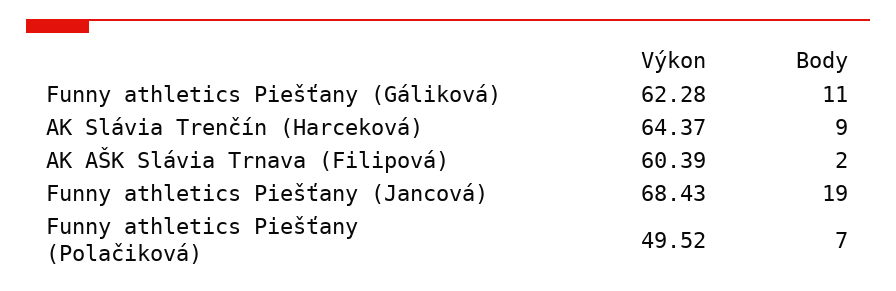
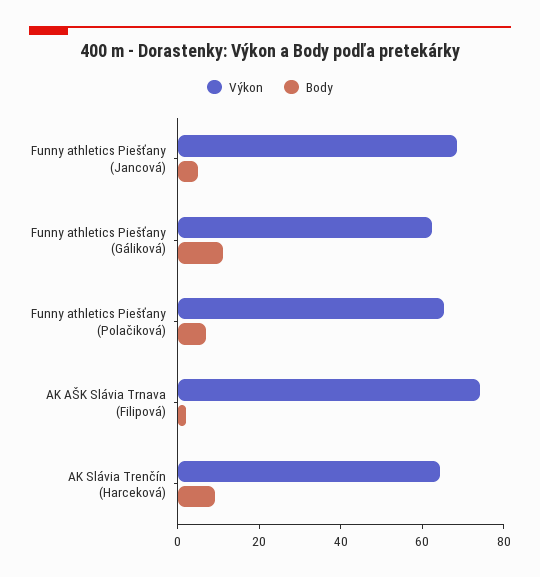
Výkon, AK AŠK Slávia Trnava (Filipová): 60.39 -> 75
Body, Funny athletics Piešťany (Jancová): 19 -> 5
Výkon, Funny athletics Piešťany (Polačiková): 49.52 -> 65

